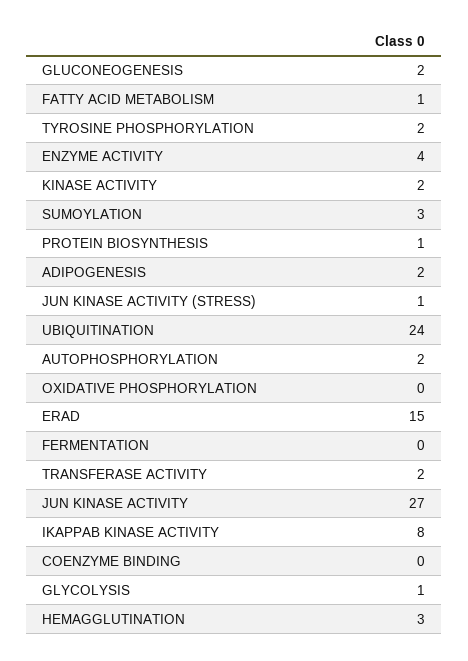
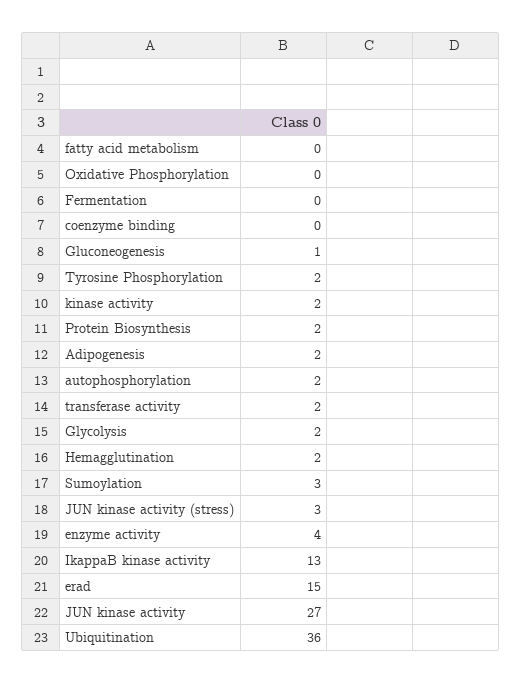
GLUCONEOGENESIS: 2 -> 1
FATTY ACID METABOLISM: 1 -> 0
PROTEIN BIOSYNTHESIS: 1 -> 2
JUN KINASE ACTIVITY (STRESS): 1 -> 3
UBIQUITINATION: 24 -> 36
IKAPPAB KINASE ACTIVITY: 8 -> 13
GLYCOLYSIS: 1 -> 2
HEMAGGLUTINATION: 3 -> 2

